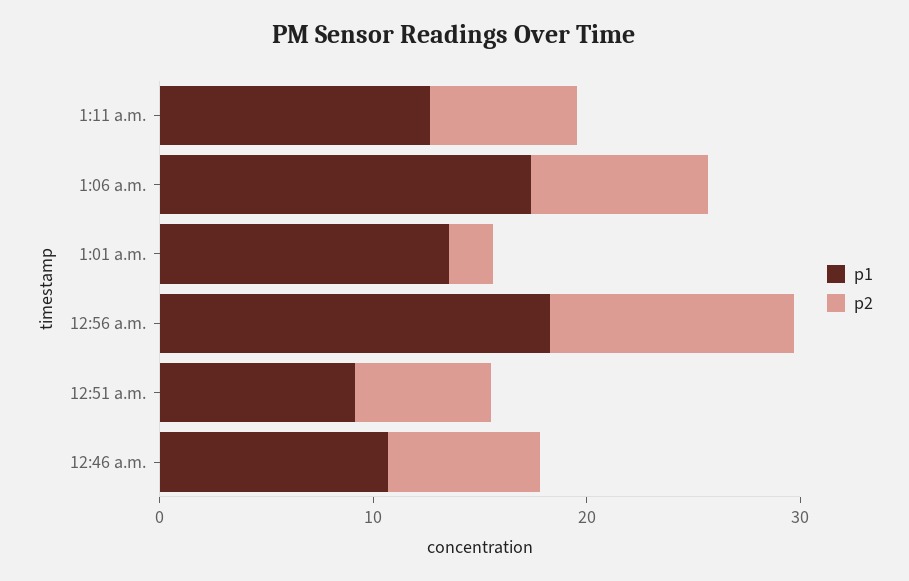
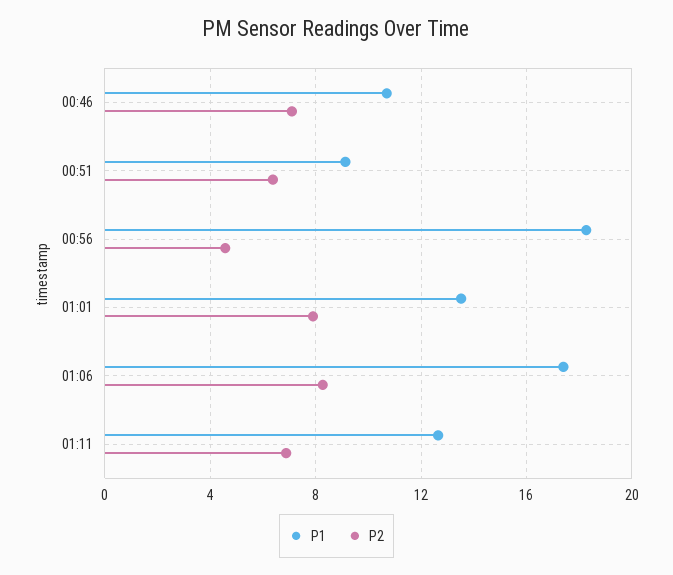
p2, 1:01 a.m.: 2 -> 8
p2, 12:56 a.m.: 12 -> 4.5

